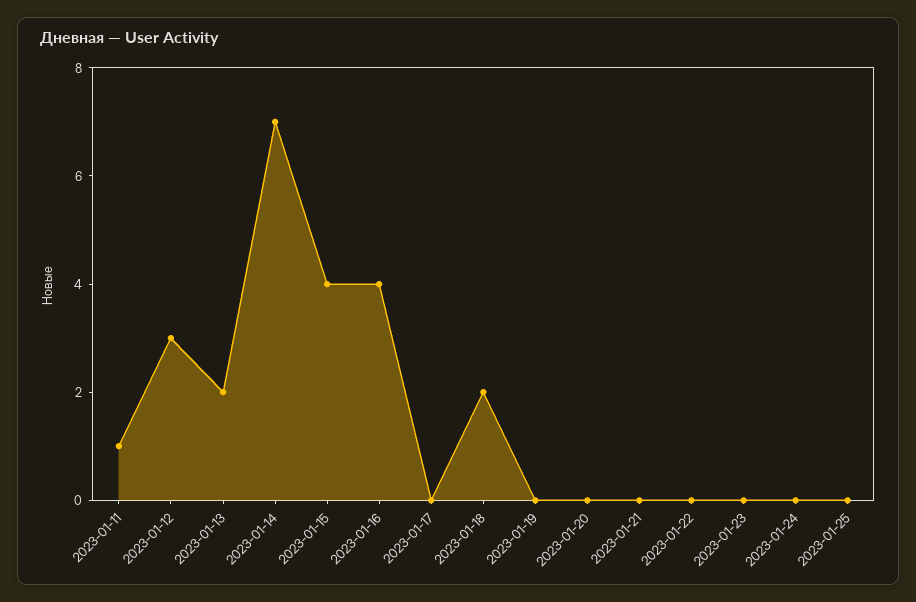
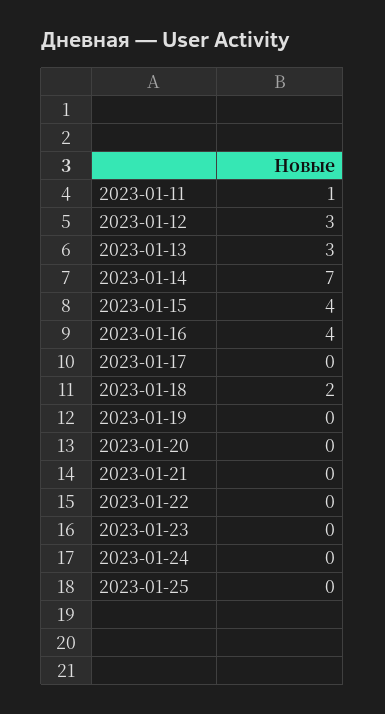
2023-01-13: 2 -> 3

